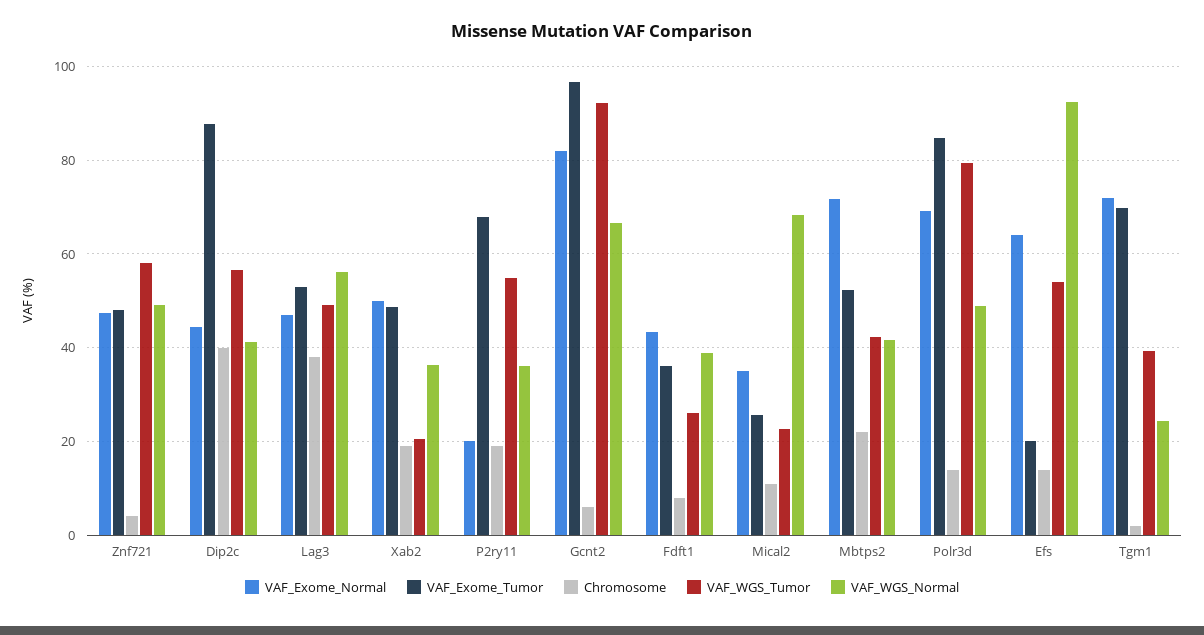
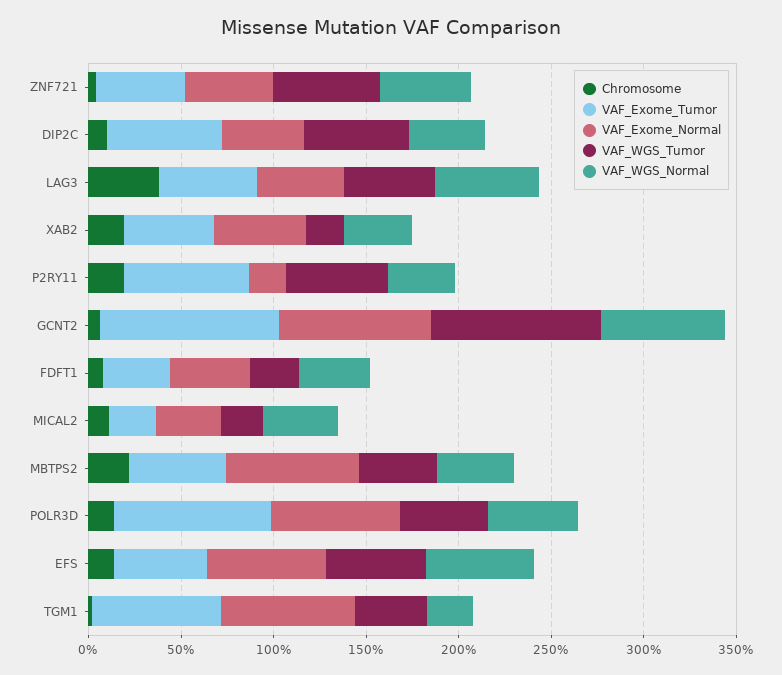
VAF_Exome_Tumor, Dip2c: 88 -> 60
Chromosome, Dip2c: 40 -> 10
VAF_WGS_Normal, Mical2: 68 -> 40
VAF_WGS_Tumor, Polr3d: 80 -> 50
VAF_Exome_Tumor, Efs: 20 -> 50
VAF_WGS_Normal, Efs: 92 -> 60

